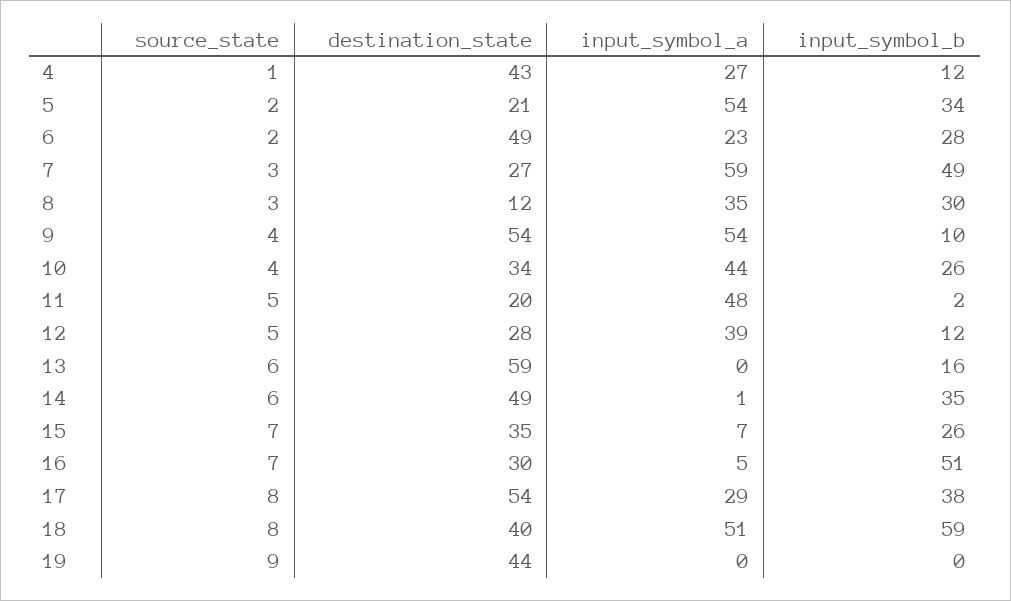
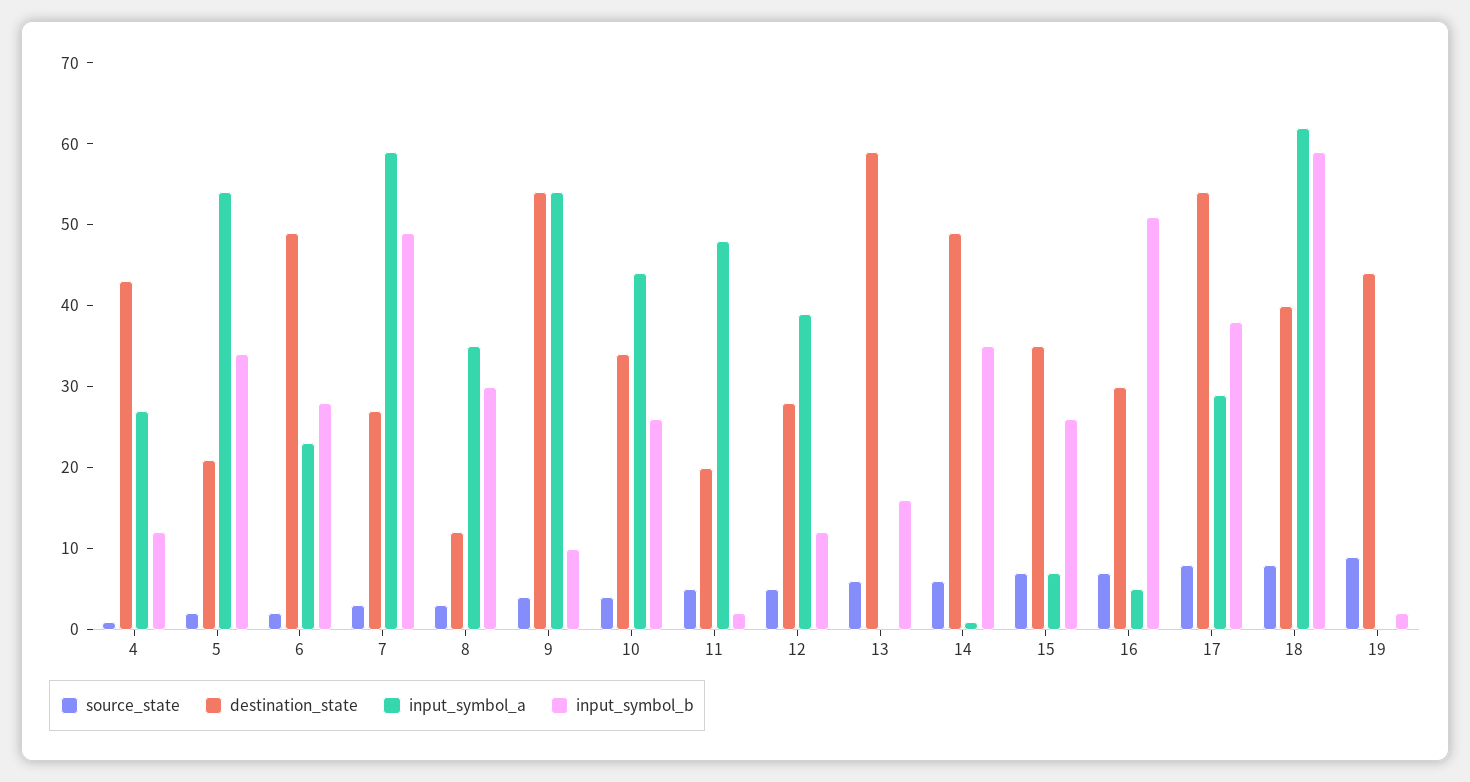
input_symbol_a, 18: 51 -> 62
input_symbol_b, 19: 0 -> 2

